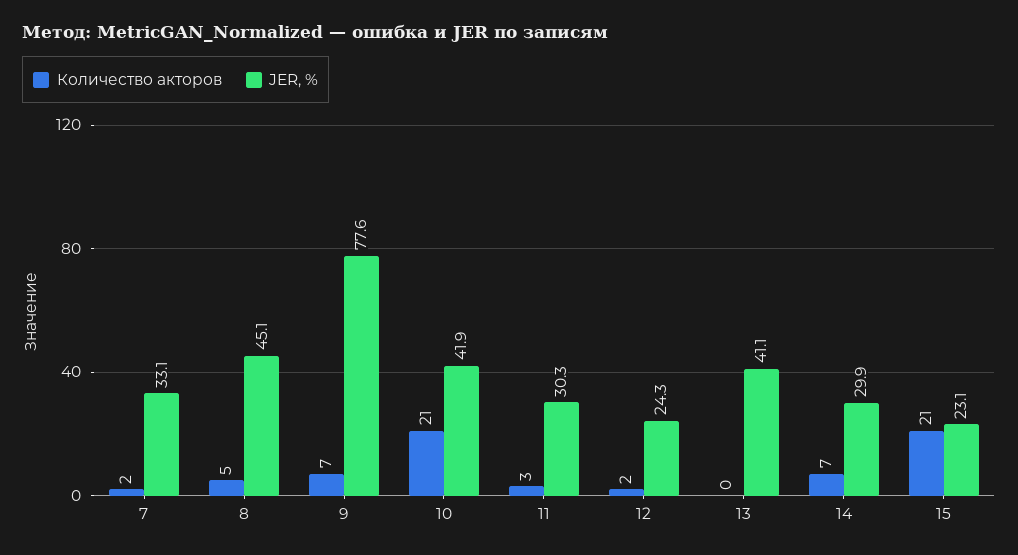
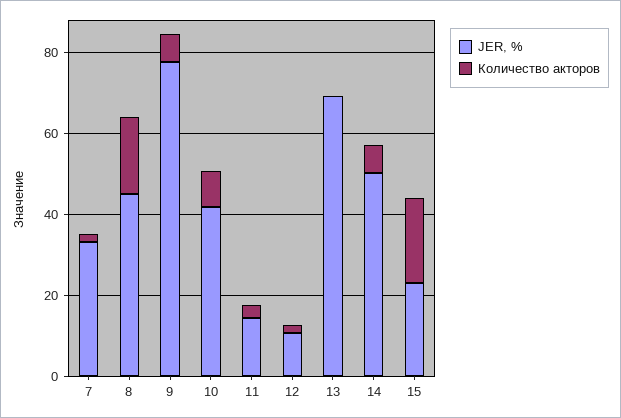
Количество акторов, 8: 5 -> 20
Количество акторов, 10: 21 -> 10
JER, %, 11: 30.3 -> 15
JER, %, 12: 24.3 -> 10
JER, %, 13: 41.1 -> 70
JER, %, 14: 29.9 -> 50

